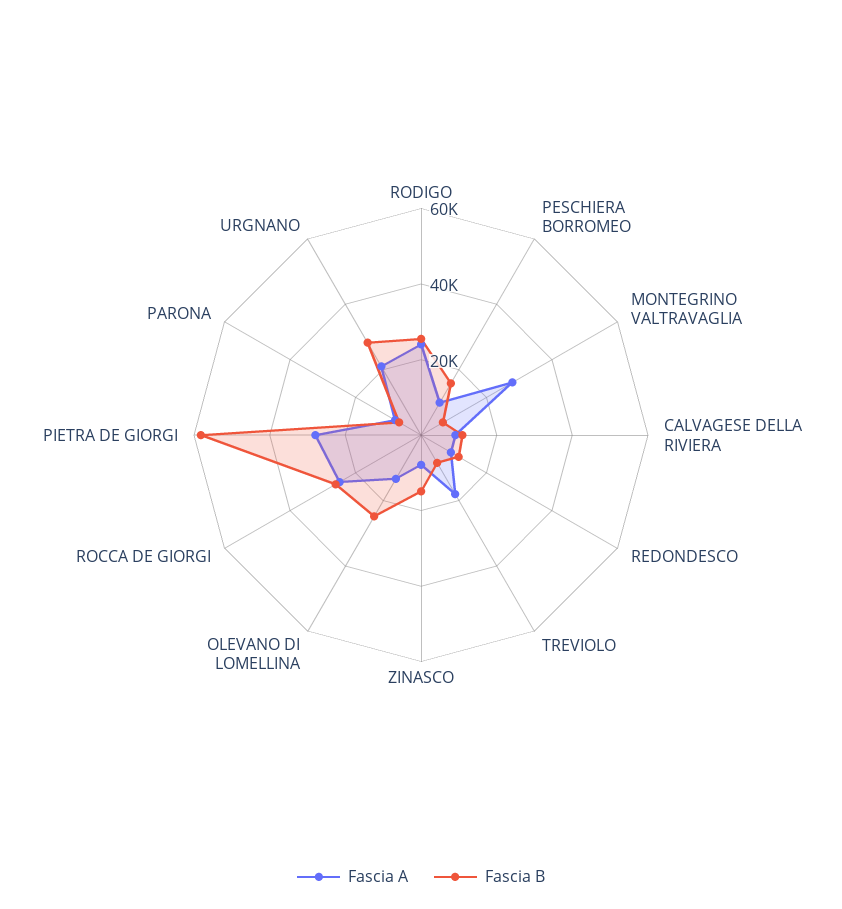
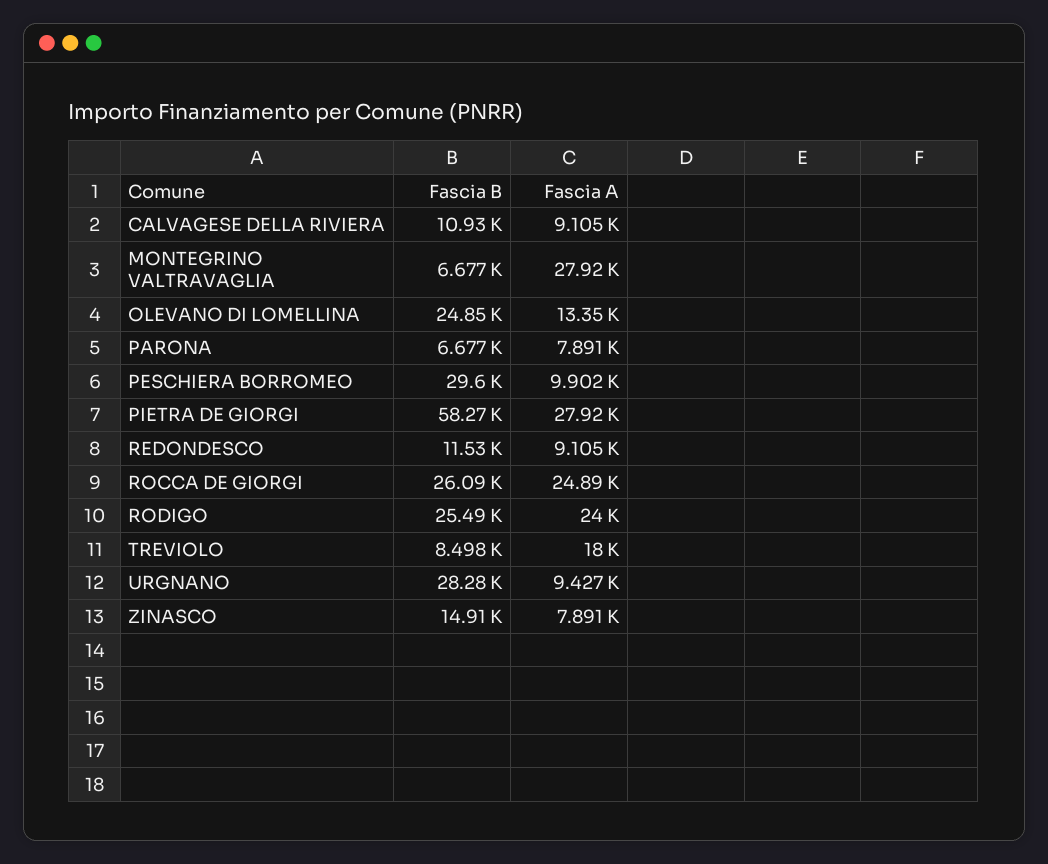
Fascia B, PESCHIERA BORROMEO: 15000 -> 29600
Fascia A, URGNANO: 20000 -> 9427

